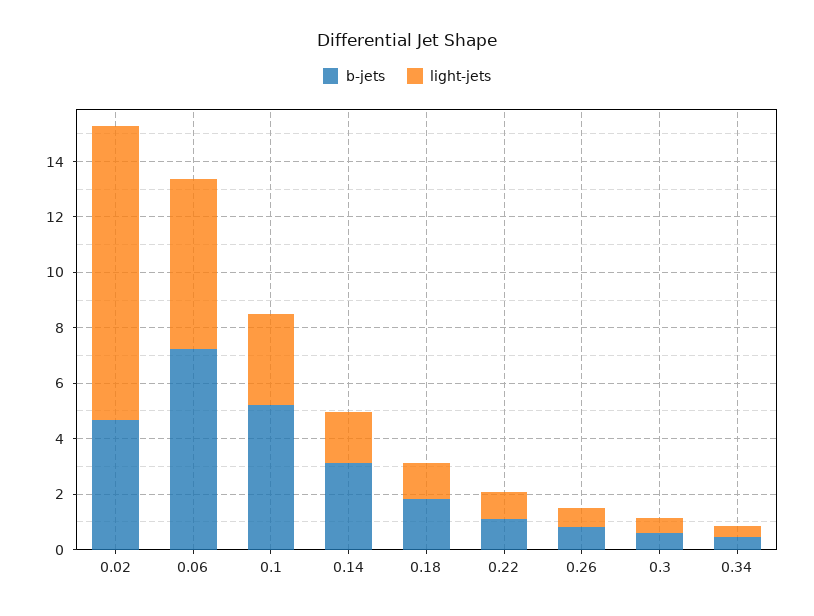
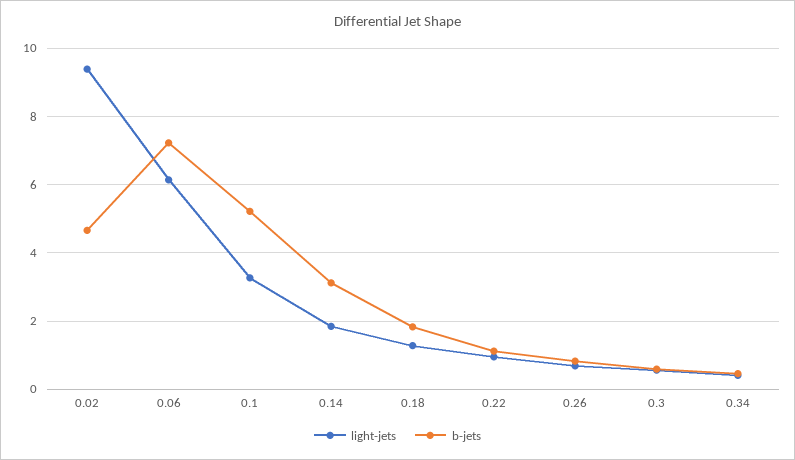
light-jets, 0.02: 10.5 -> 9.4

